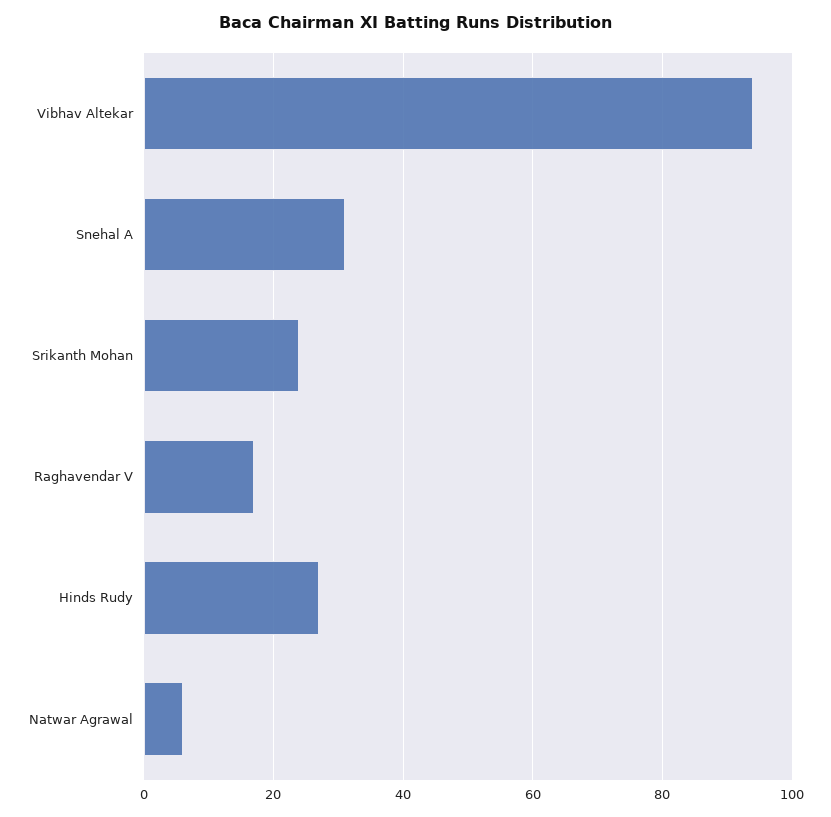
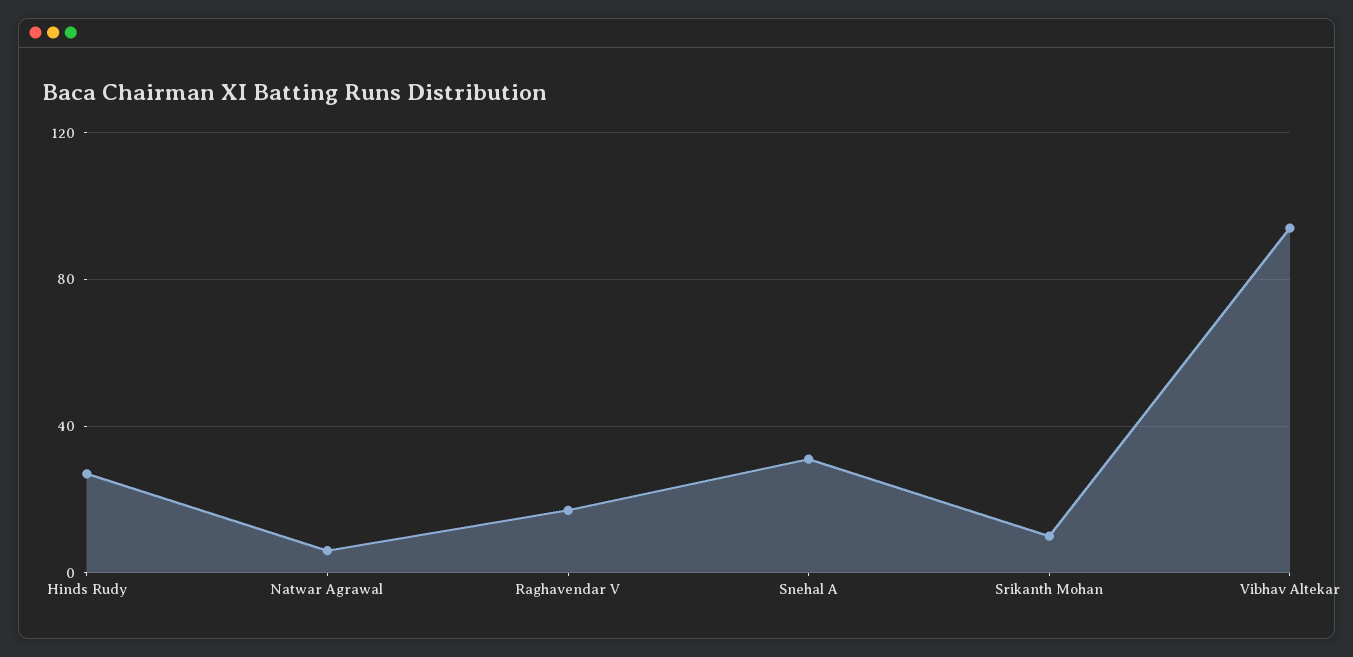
Srikanth Mohan: 25 -> 10

